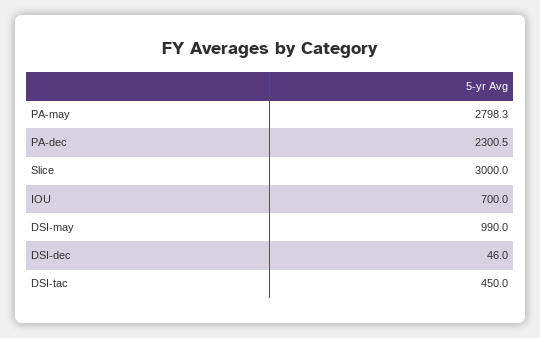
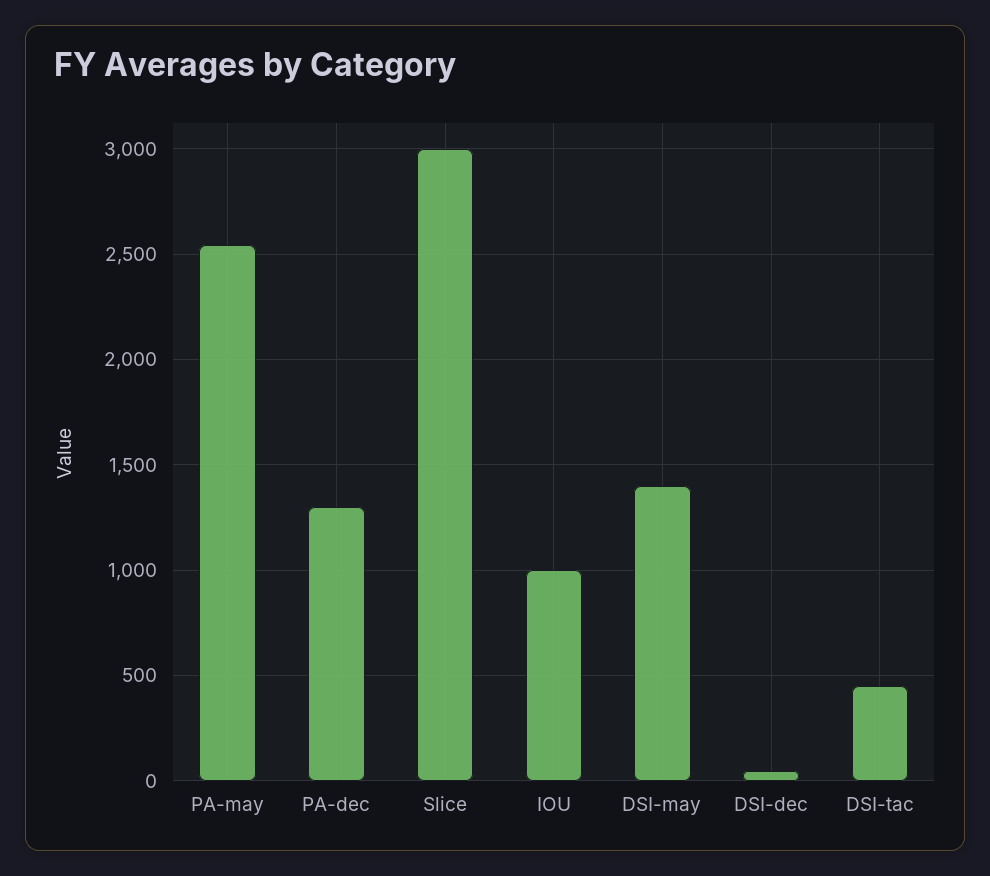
PA-may: 2798.3 -> 2550
PA-dec: 2300.5 -> 1300
IOU: 700 -> 1000
DSI-may: 990 -> 1400

